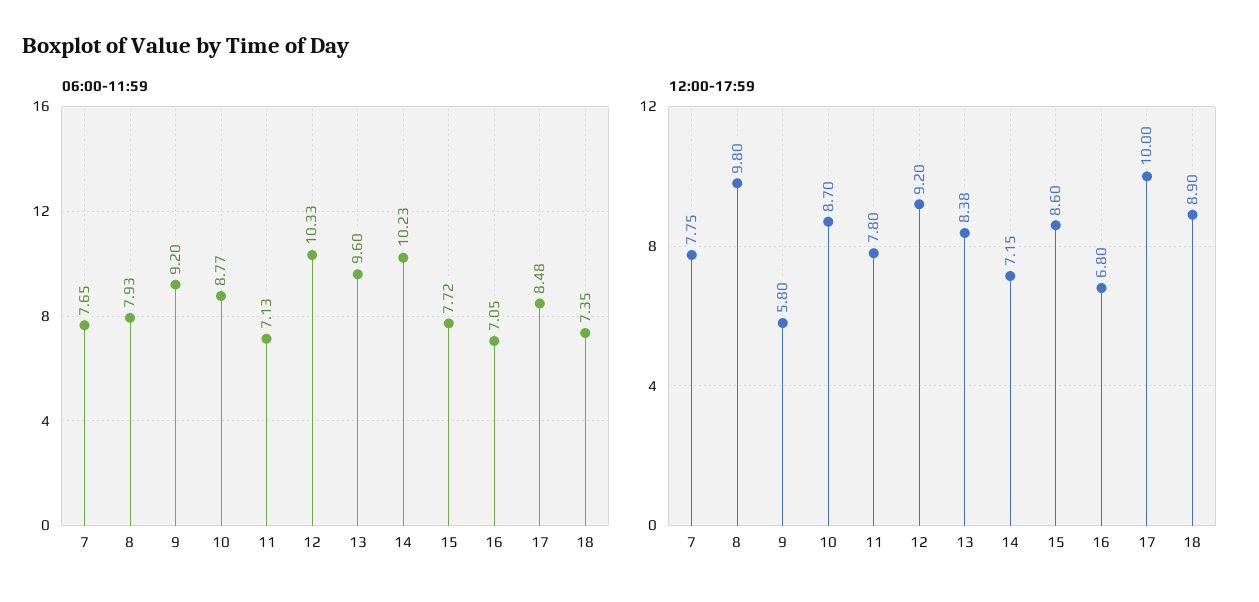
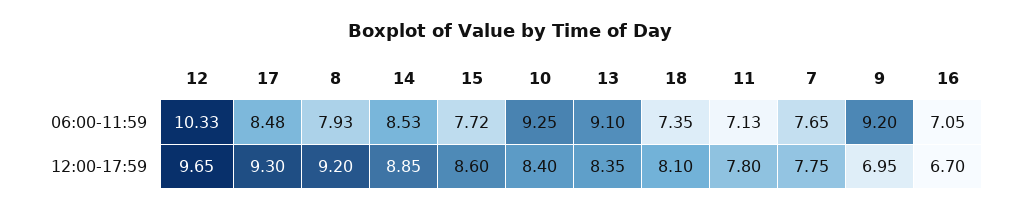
06:00-11:59, 10: 8.77 -> 9.25
06:00-11:59, 13: 9.6 -> 9.1
06:00-11:59, 14: 10.23 -> 8.53
12:00-17:59, 8: 9.8 -> 9.2
12:00-17:59, 9: 5.8 -> 6.95
12:00-17:59, 10: 8.7 -> 8.4
12:00-17:59, 12: 9.2 -> 9.65
12:00-17:59, 13: 8.38 -> 8.35
12:00-17:59, 14: 7.15 -> 8.85
12:00-17:59, 16: 6.8 -> 6.7
12:00-17:59, 17: 10 -> 9.3
12:00-17:59, 18: 8.9 -> 8.1

